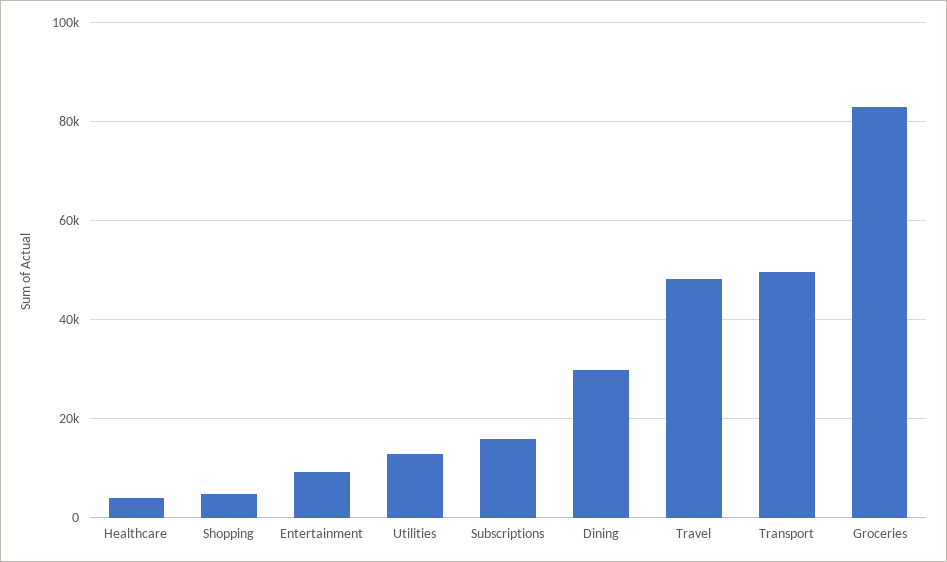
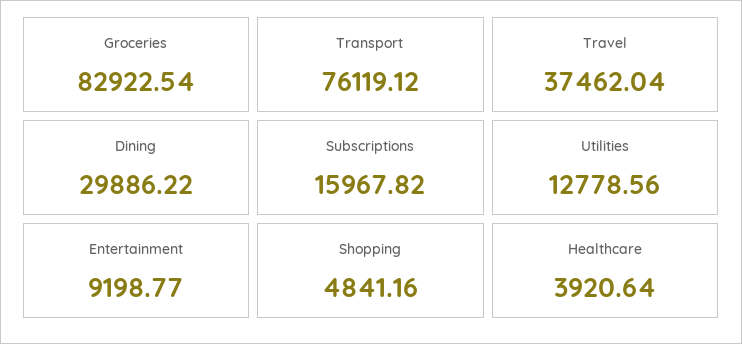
Travel: 48000 -> 37462.04
Transport: 50000 -> 76119.12

